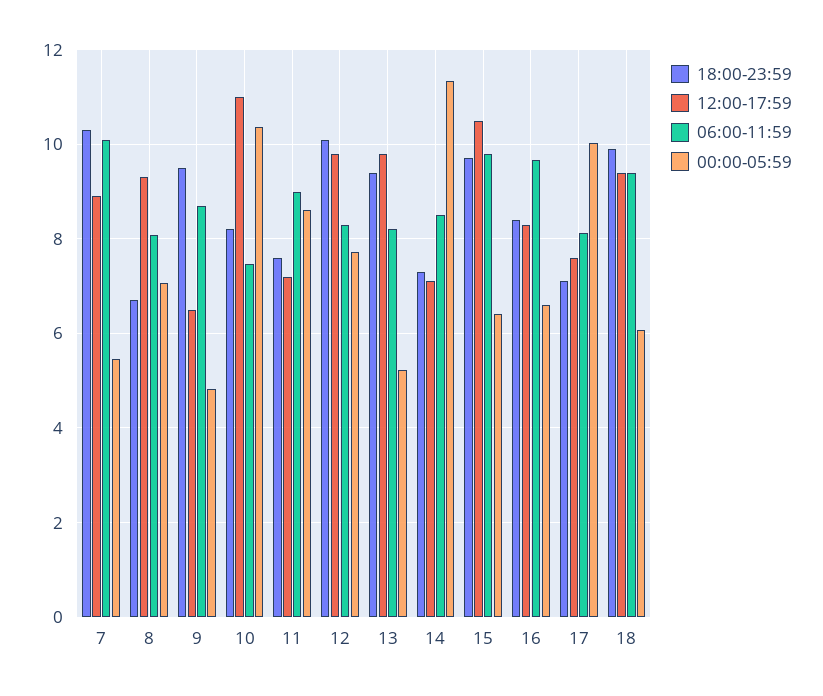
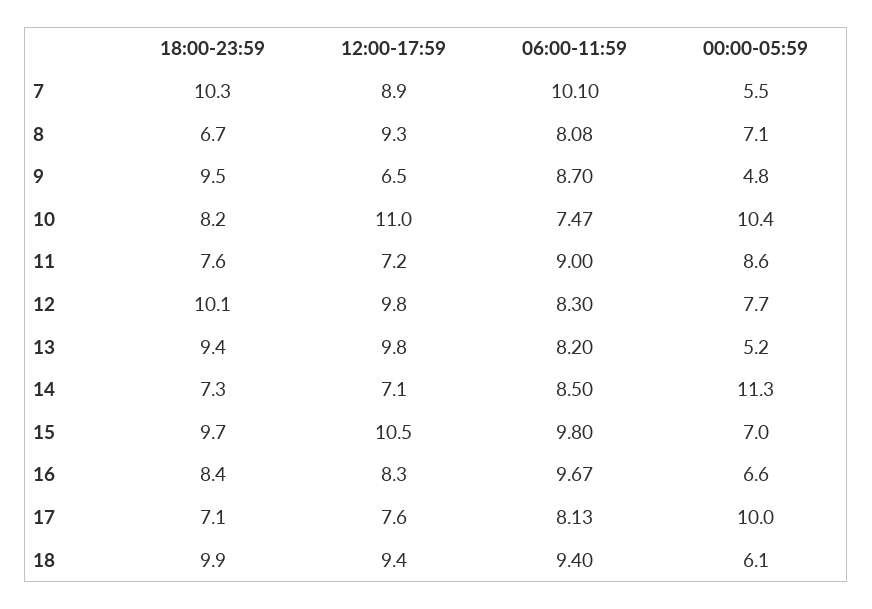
00:00-05:59, 15: 6.4 -> 7

